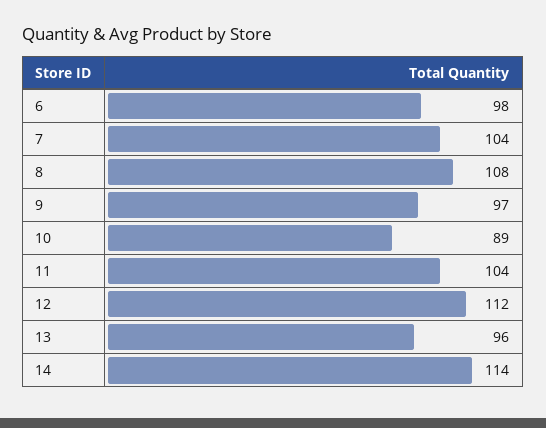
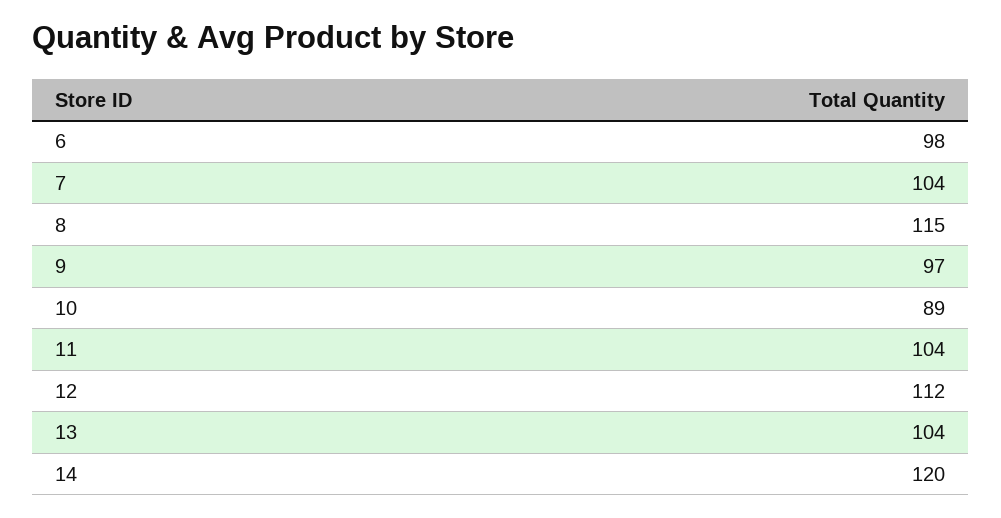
8: 108 -> 115
13: 96 -> 104
14: 114 -> 120

